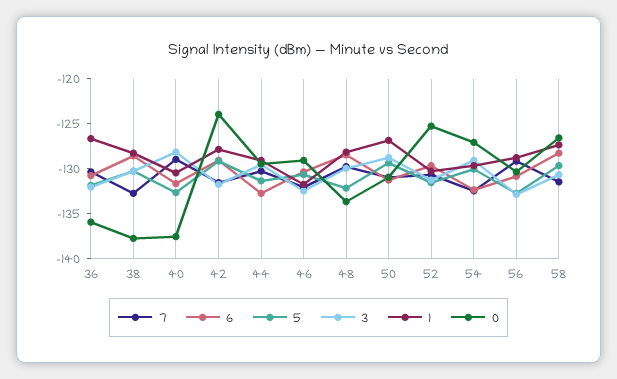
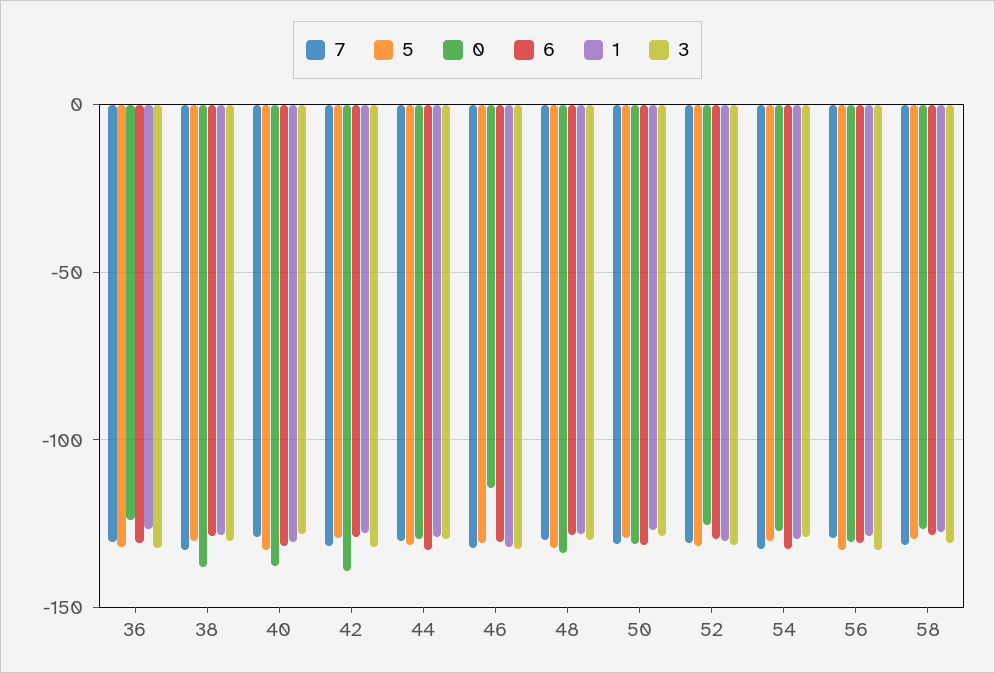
0, 36: -136 -> -125
0, 42: -124 -> -140
0, 46: -129 -> -115

